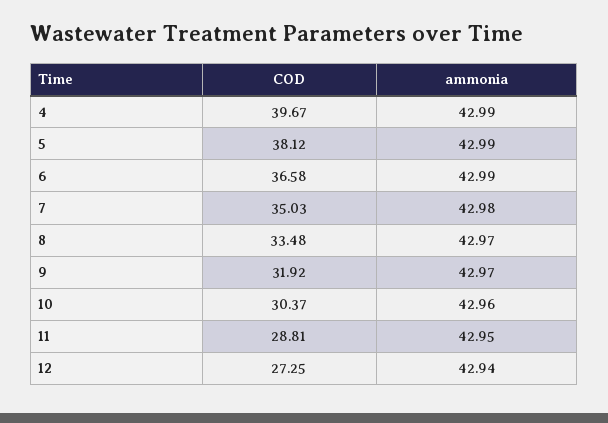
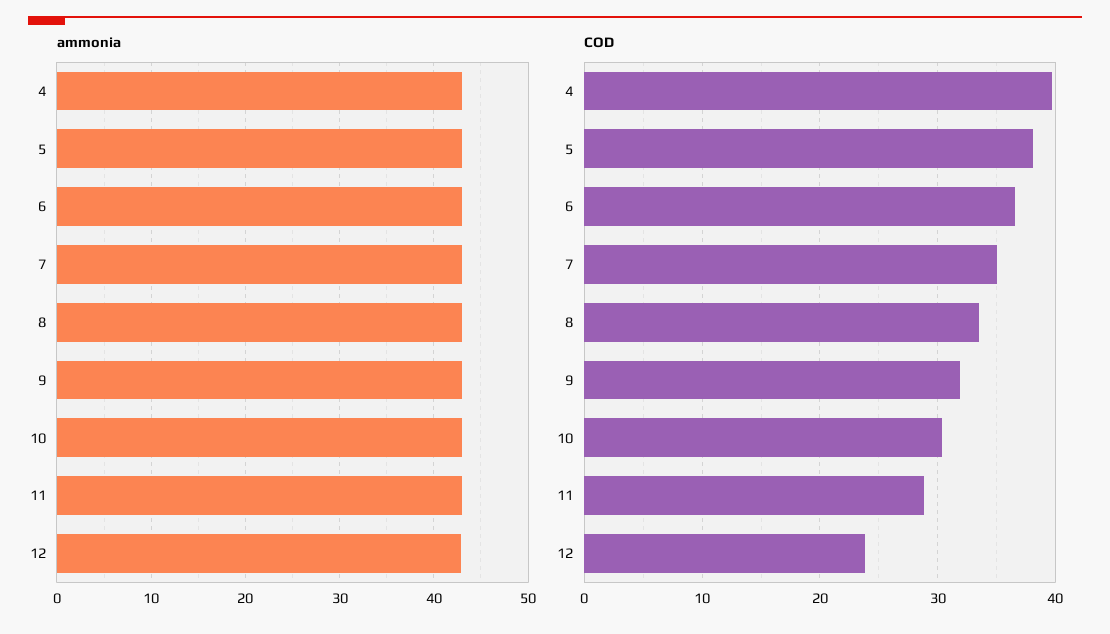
COD, 12: 27.25 -> 24

